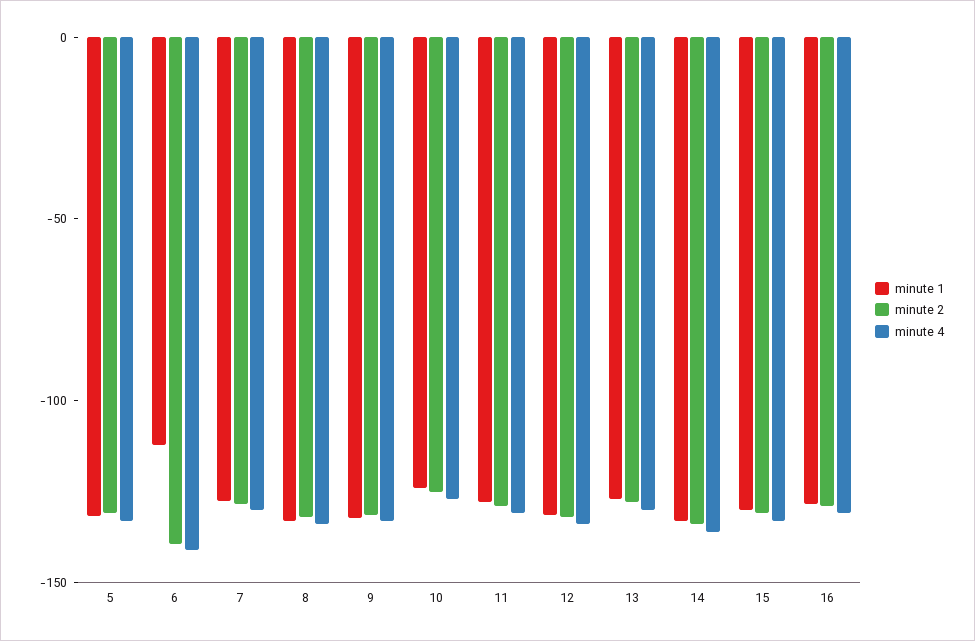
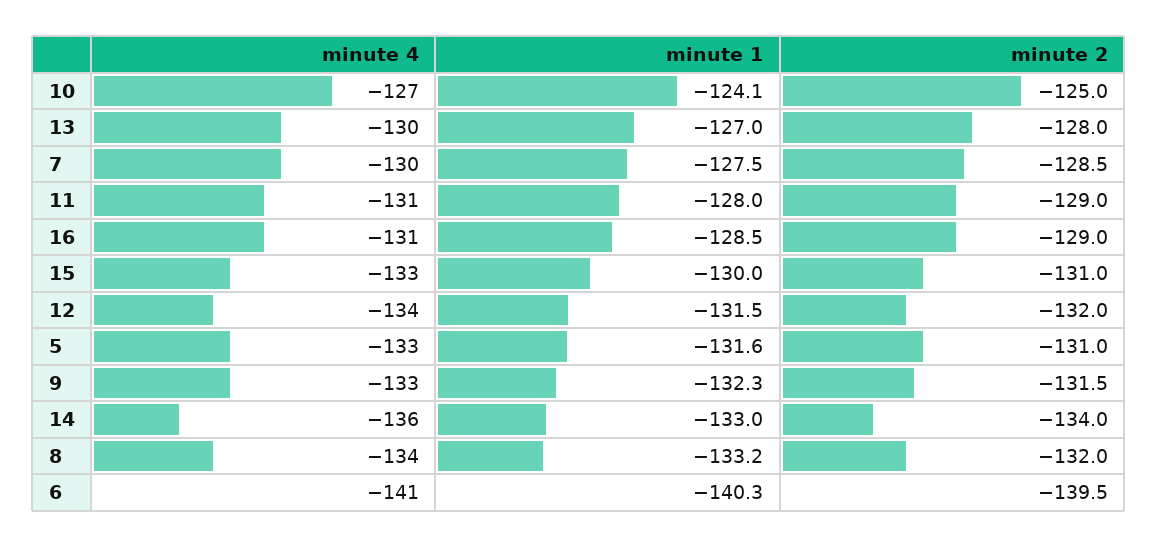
minute 1, 6: -110 -> -140.3

